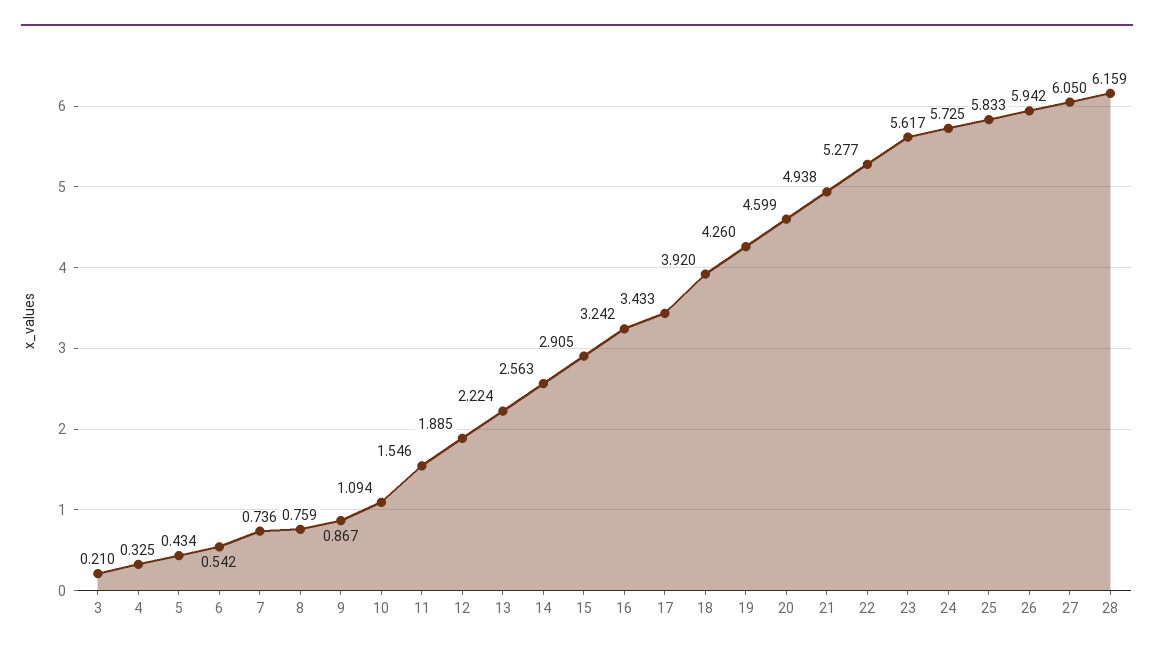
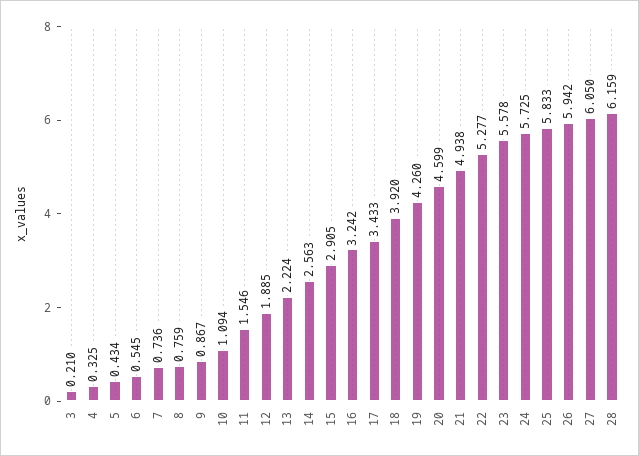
6: 0.542 -> 0.545
23: 5.617 -> 5.578

